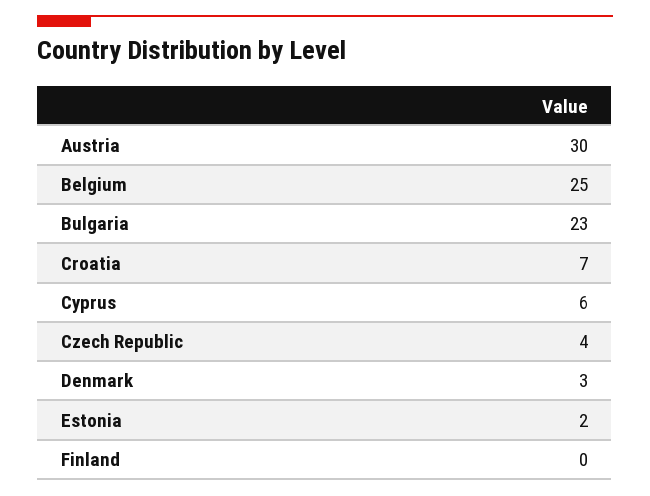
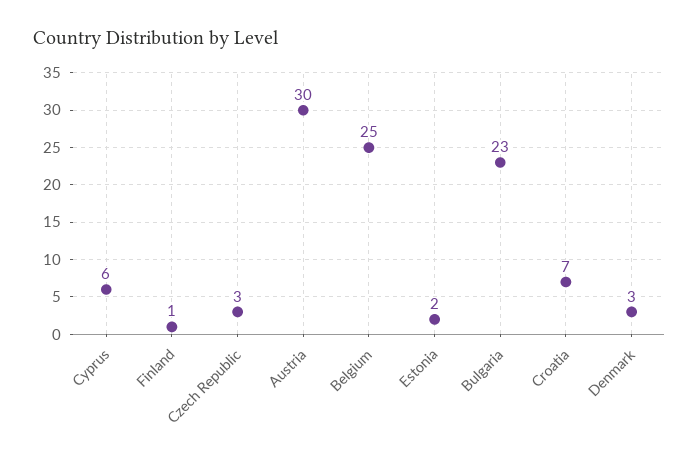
Czech Republic: 4 -> 3
Finland: 0 -> 1

